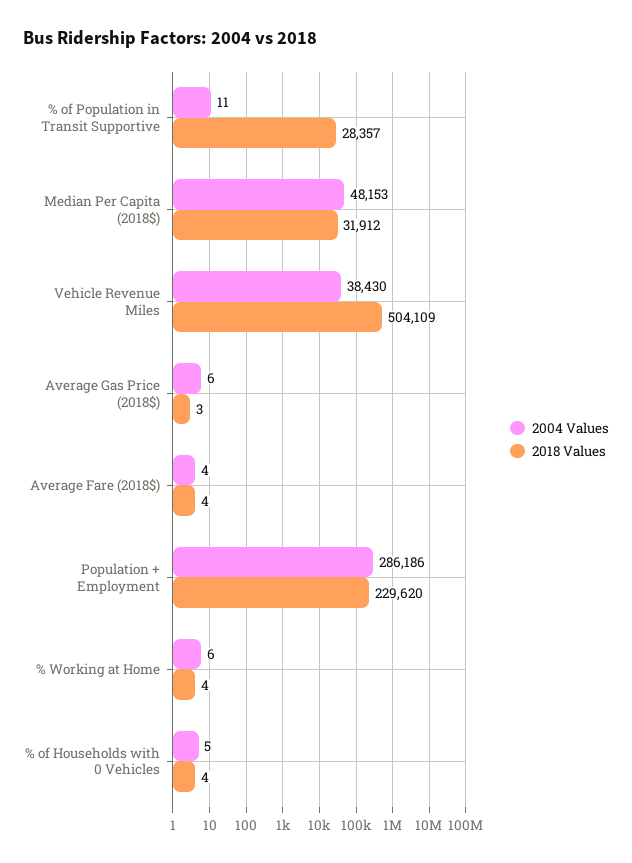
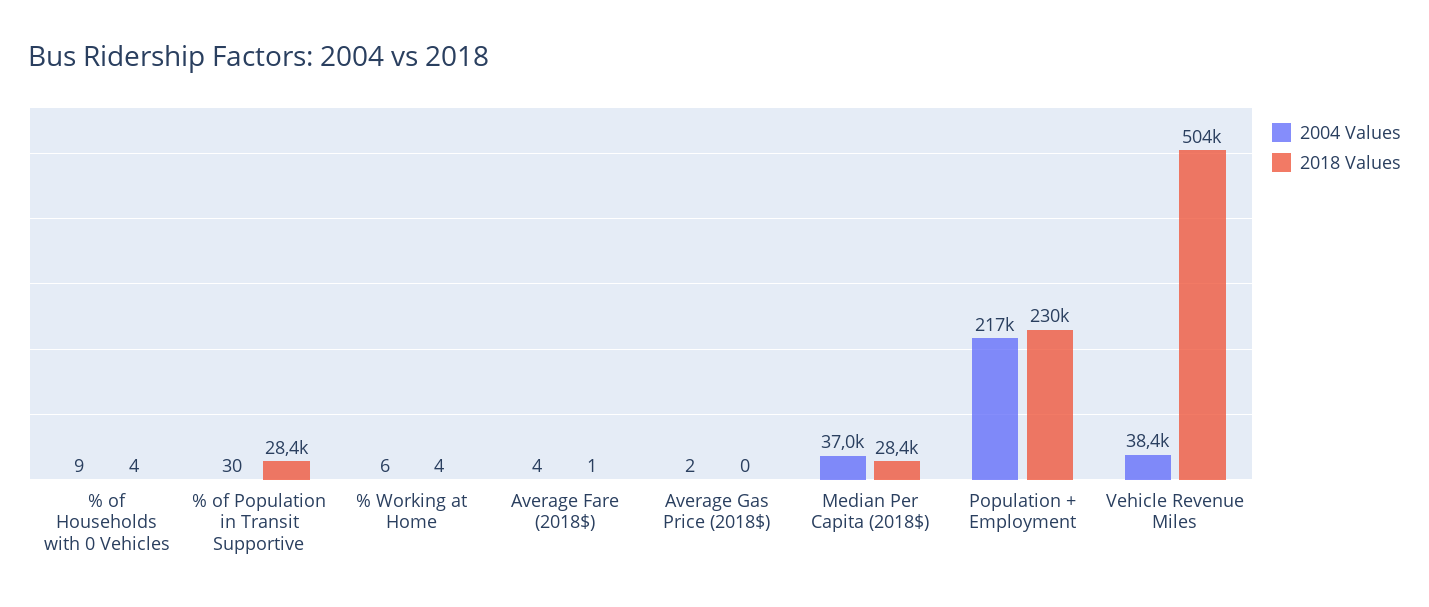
2004 Values, % of Population in Transit Supportive: 11 -> 30
2004 Values, Median Per Capita (2018$): 48153 -> 37000
2018 Values, Median Per Capita (2018$): 31912 -> 28400
2004 Values, Average Gas Price (2018$): 6 -> 2
2018 Values, Average Gas Price (2018$): 3 -> 0
2018 Values, Average Fare (2018$): 4 -> 1
2004 Values, Population + Employment: 286186 -> 217000
2004 Values, % of Households with 0 Vehicles: 5 -> 9

